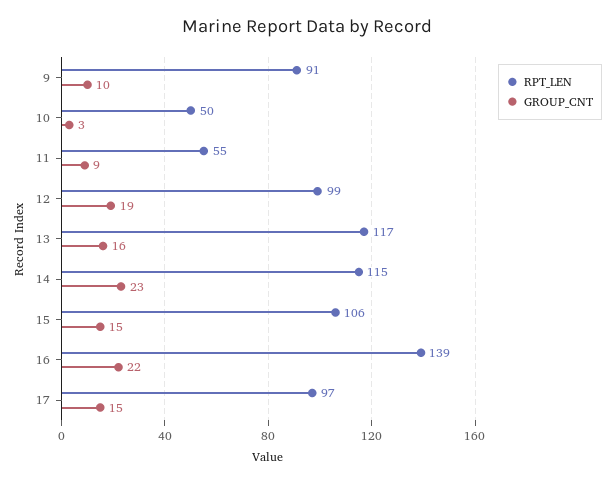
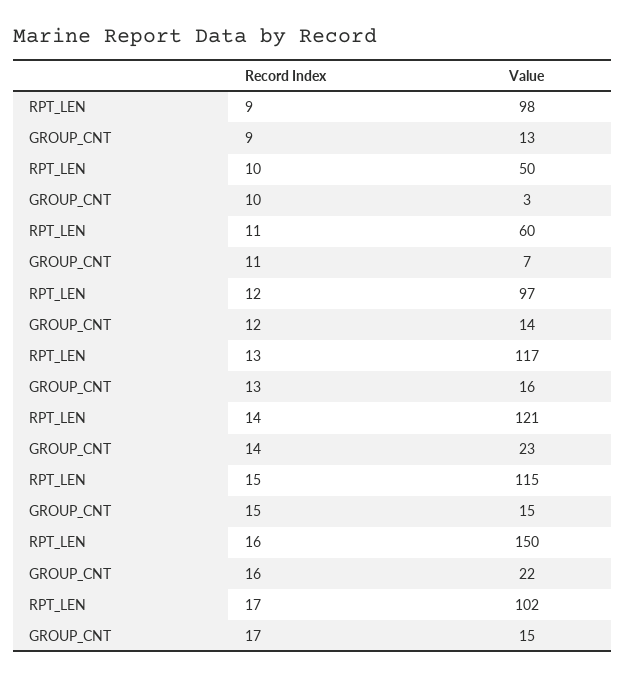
RPT_LEN, 9: 91 -> 98
GROUP_CNT, 9: 10 -> 13
RPT_LEN, 11: 55 -> 60
GROUP_CNT, 11: 9 -> 7
RPT_LEN, 12: 99 -> 97
GROUP_CNT, 12: 19 -> 14
RPT_LEN, 14: 115 -> 121
RPT_LEN, 15: 106 -> 115
RPT_LEN, 16: 139 -> 150
RPT_LEN, 17: 97 -> 102

